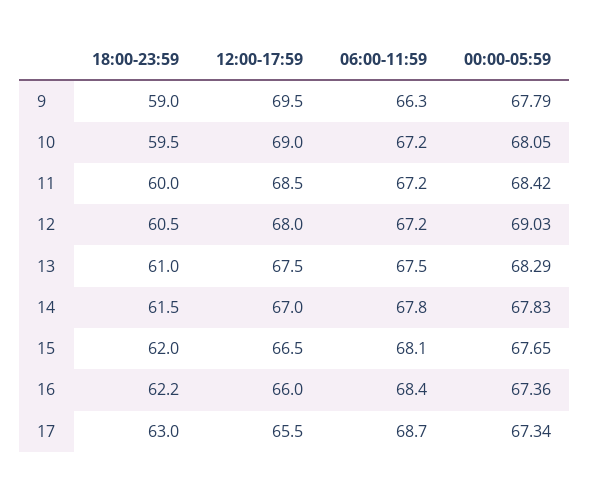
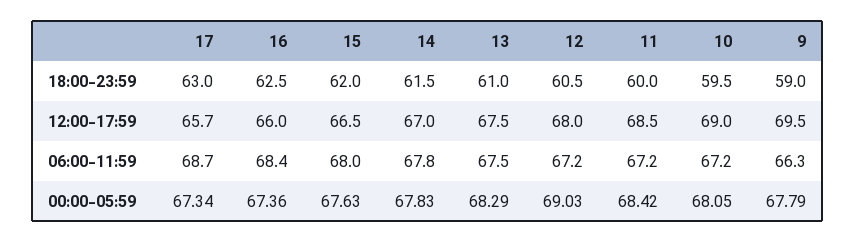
06:00-11:59, 15: 68.1 -> 68
00:00-05:59, 15: 67.65 -> 67.63
18:00-23:59, 16: 62.2 -> 62.5
12:00-17:59, 17: 65.5 -> 65.7

